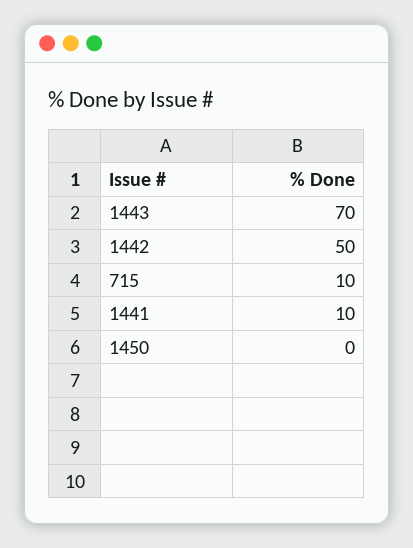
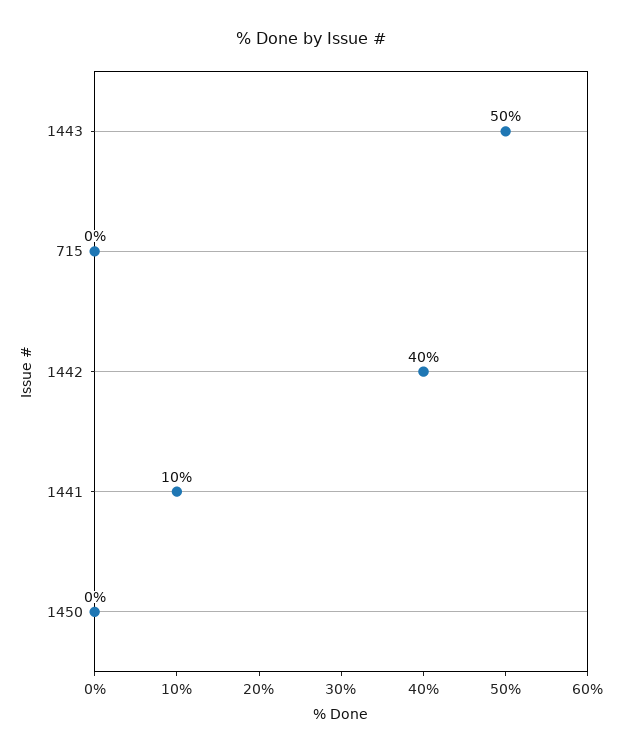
1443: 70 -> 50
1442: 50 -> 40
715: 10 -> 0

